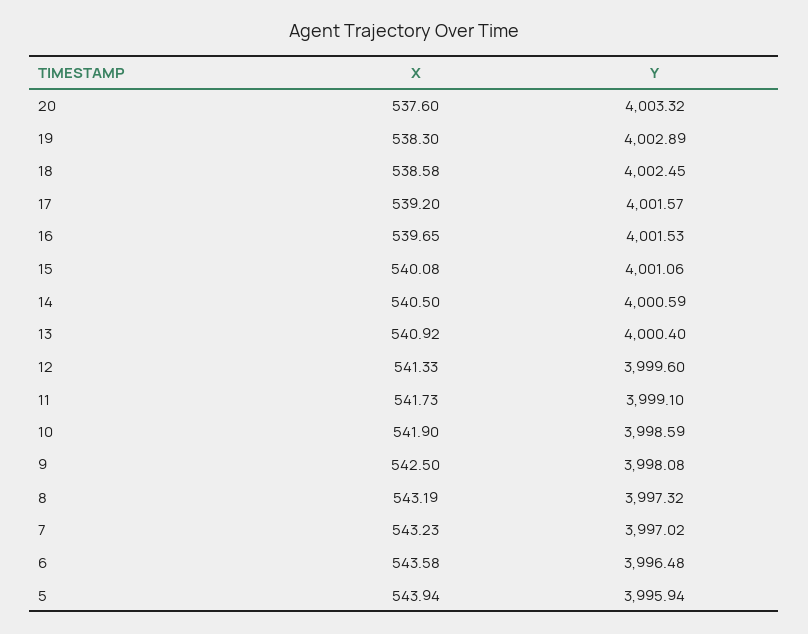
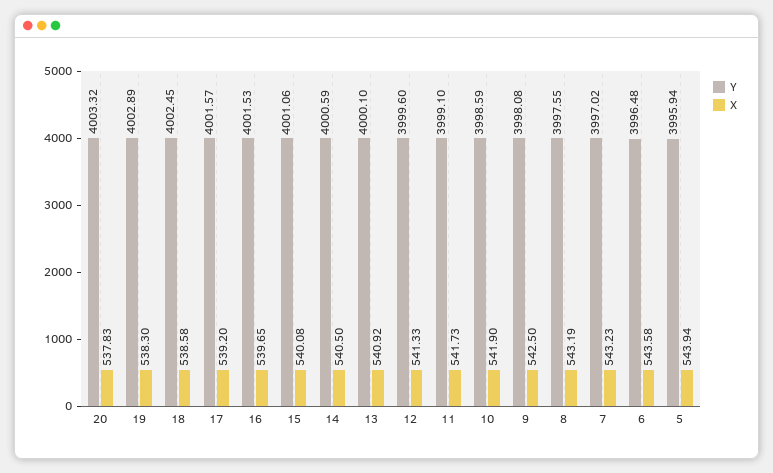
X, 20: 537.6 -> 537.83
Y, 13: 4000.4 -> 4000.1
Y, 8: 3997.32 -> 3997.55

